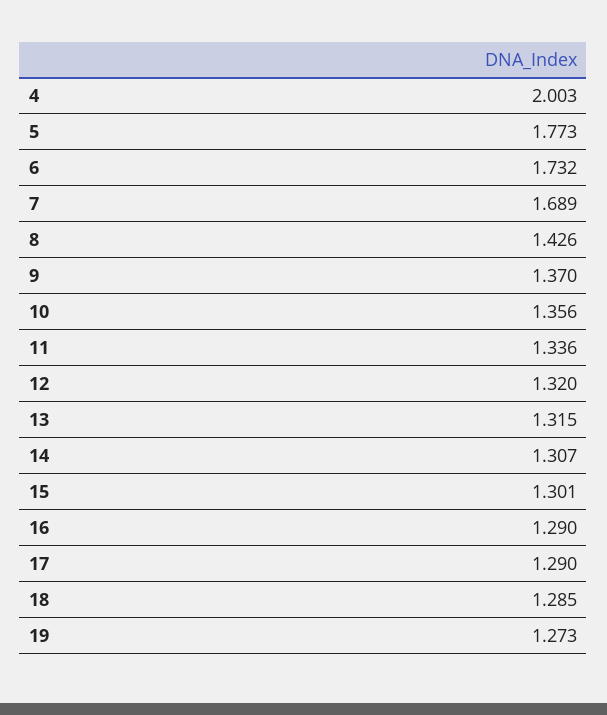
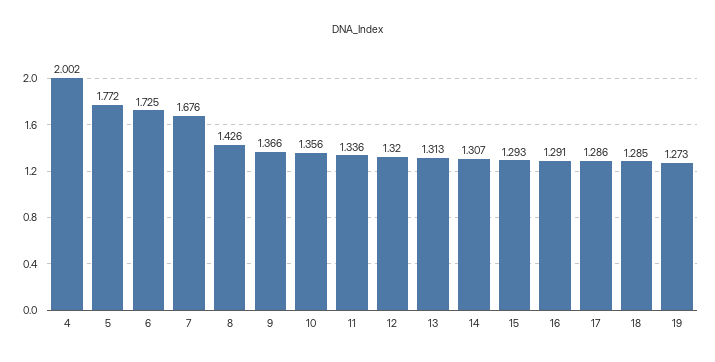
4: 2.003 -> 2.002
5: 1.773 -> 1.772
6: 1.732 -> 1.725
7: 1.689 -> 1.676
9: 1.37 -> 1.366
13: 1.315 -> 1.313
15: 1.301 -> 1.293
16: 1.29 -> 1.291
17: 1.29 -> 1.286

